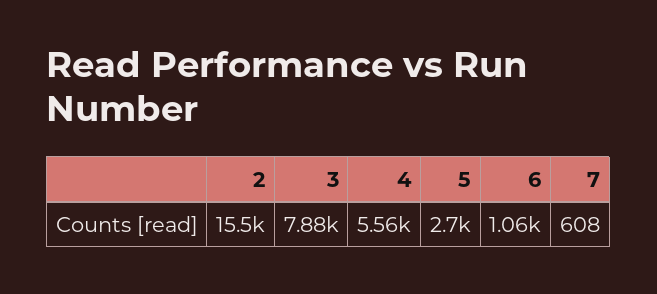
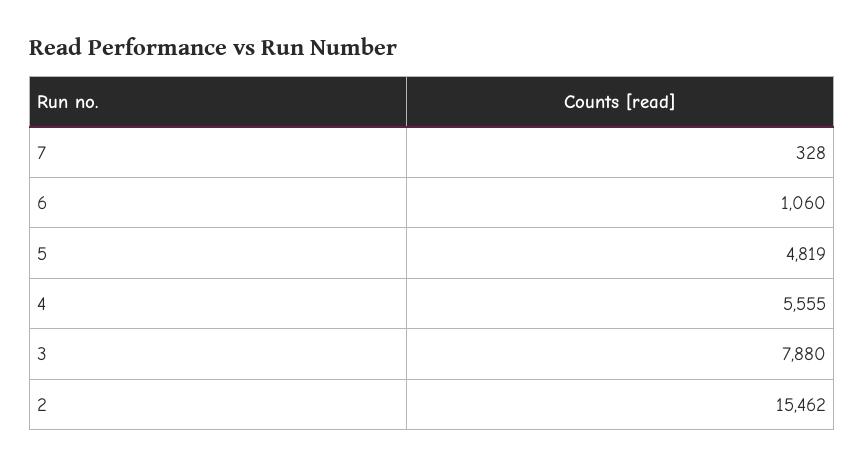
5: 2700 -> 4819
7: 608 -> 328

